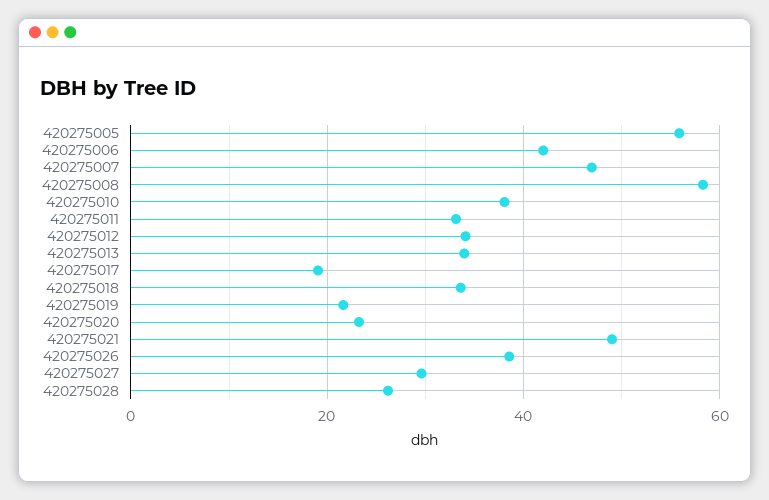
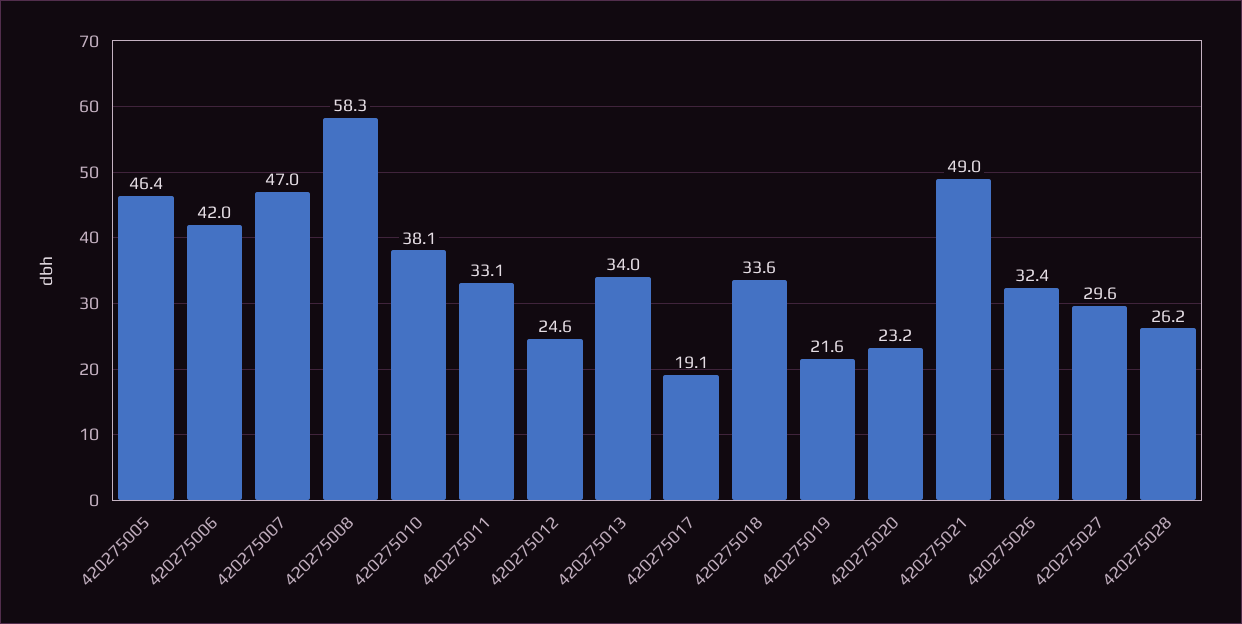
420275005: 56 -> 46.4
420275012: 34 -> 24.6
420275026: 38 -> 32.4

